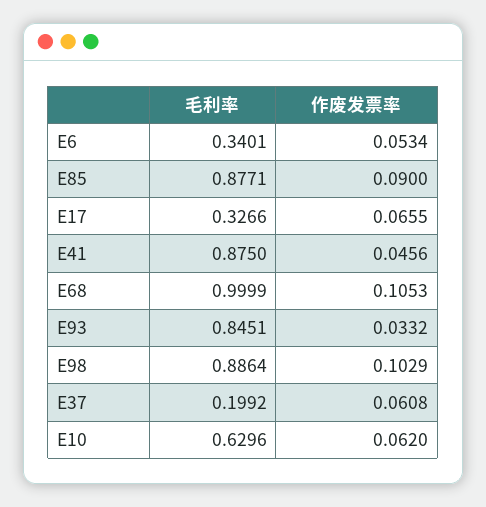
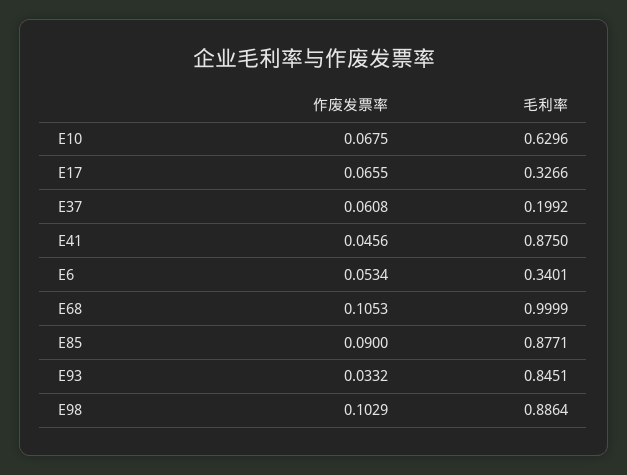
作废发票率, E10: 0.062 -> 0.0675

